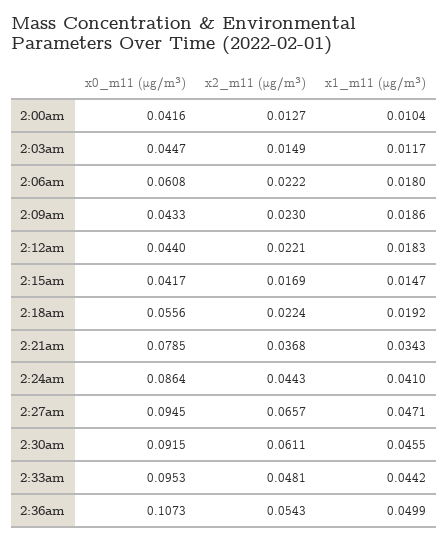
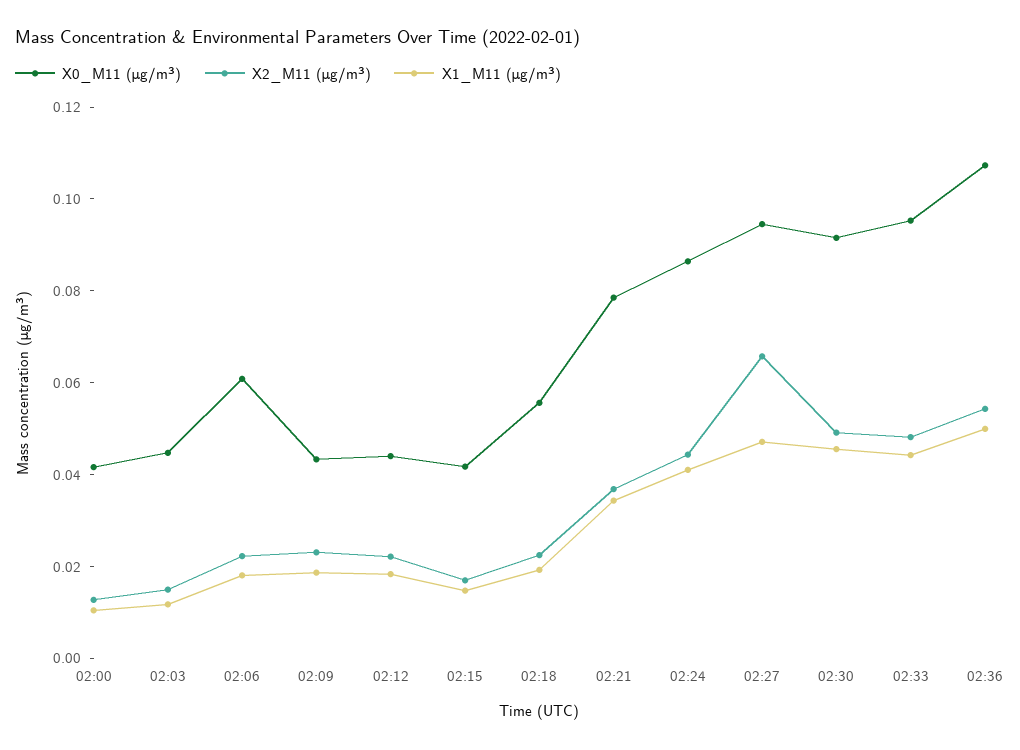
x2_m11 (μg/m³), 2:30am: 0.0611 -> 0.05

